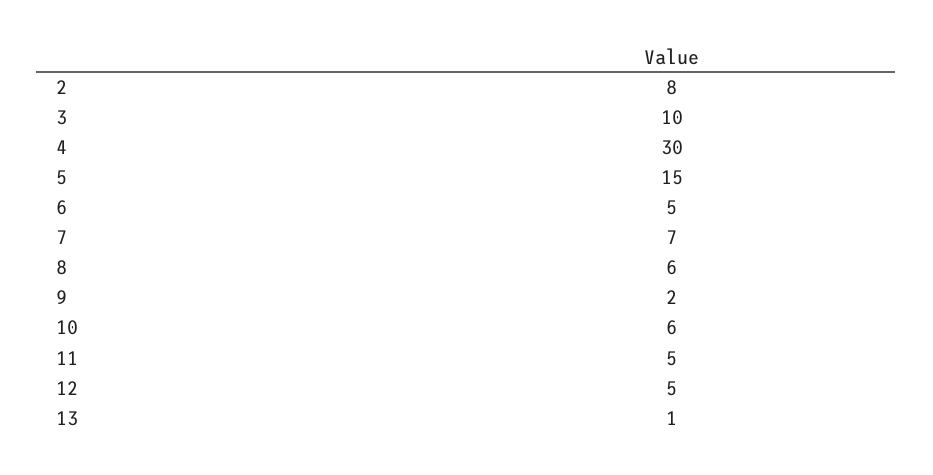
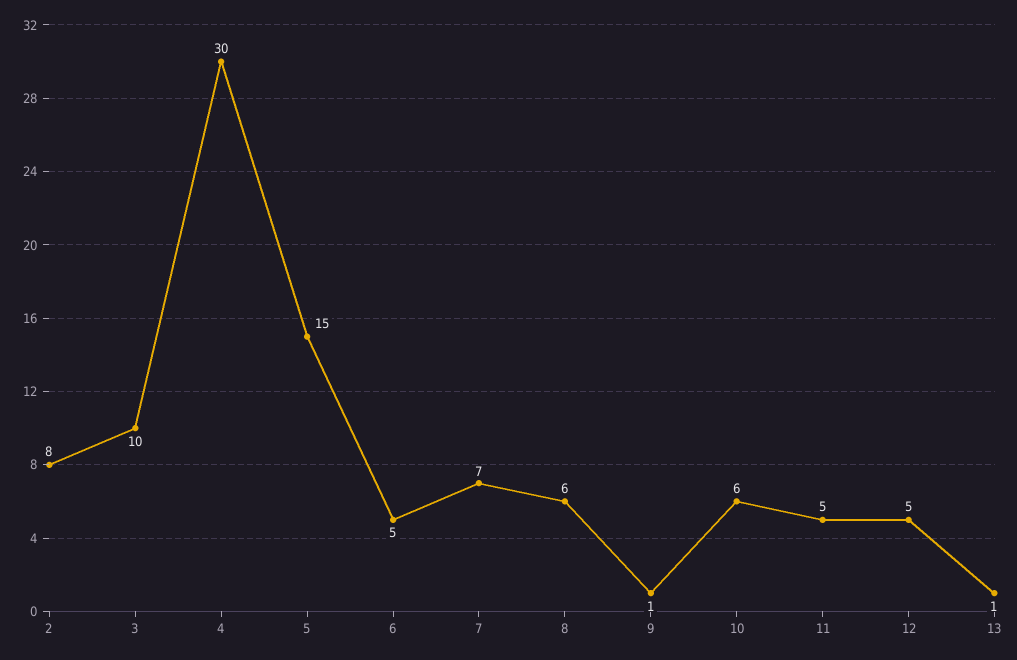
9: 2 -> 1

